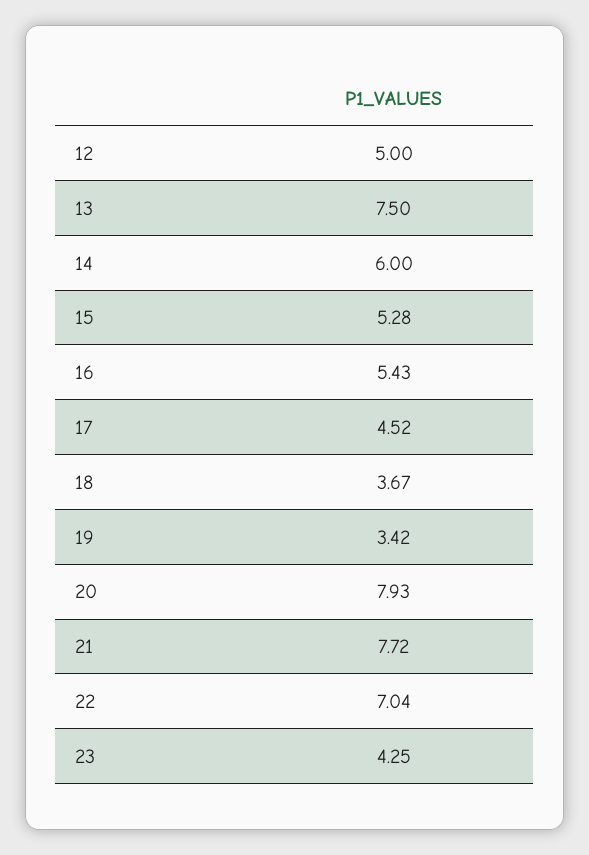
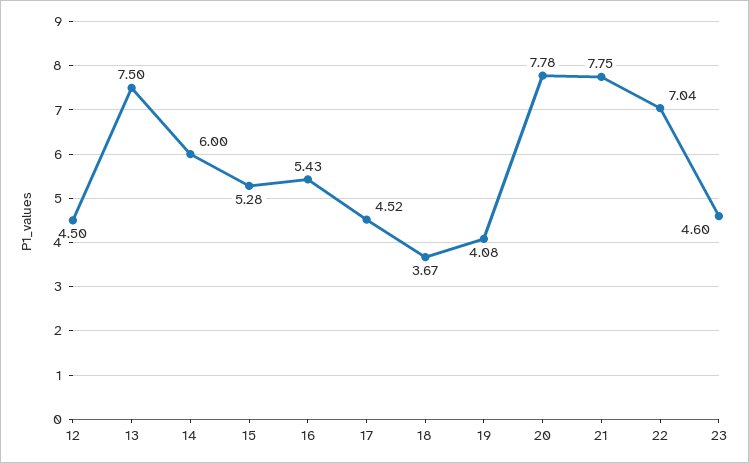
12: 5 -> 4.5
19: 3.42 -> 4.08
20: 7.93 -> 7.78
21: 7.72 -> 7.75
23: 4.25 -> 4.6

